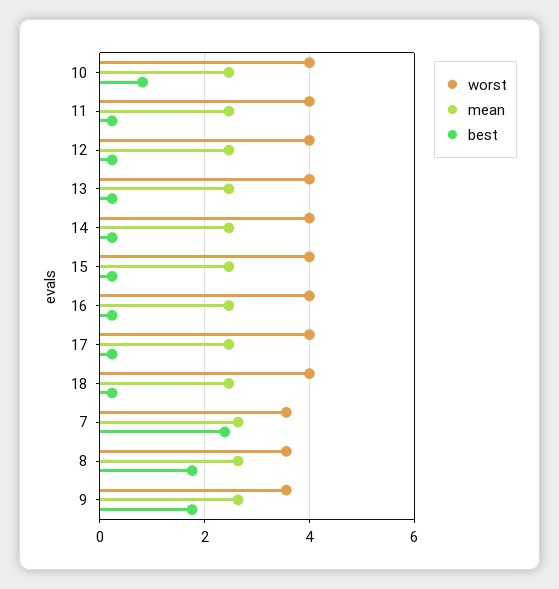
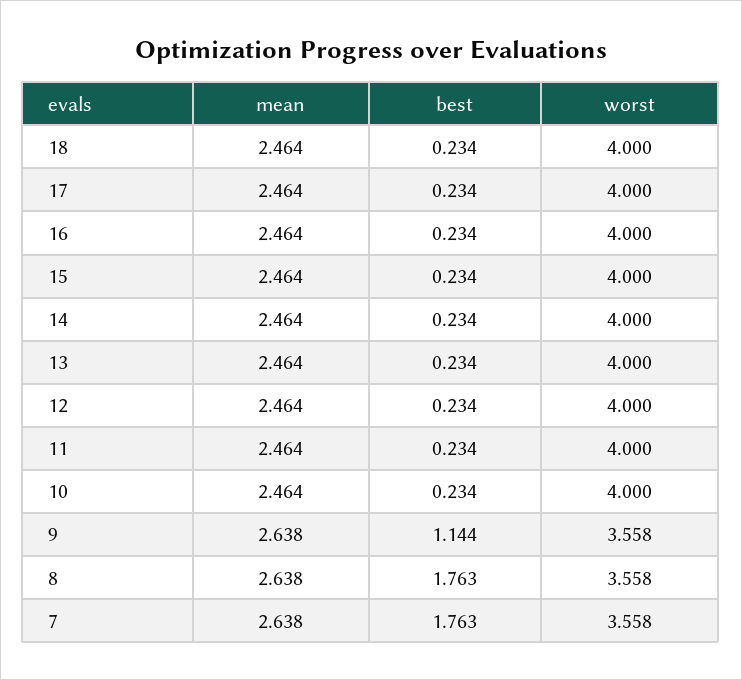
best, 10: 0.8 -> 0.234
best, 7: 2.4 -> 1.763
best, 9: 1.8 -> 1.144

